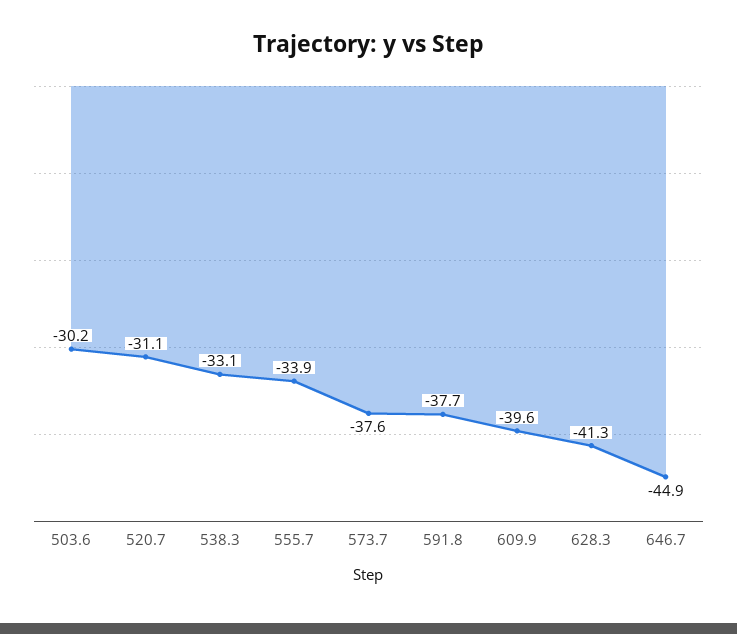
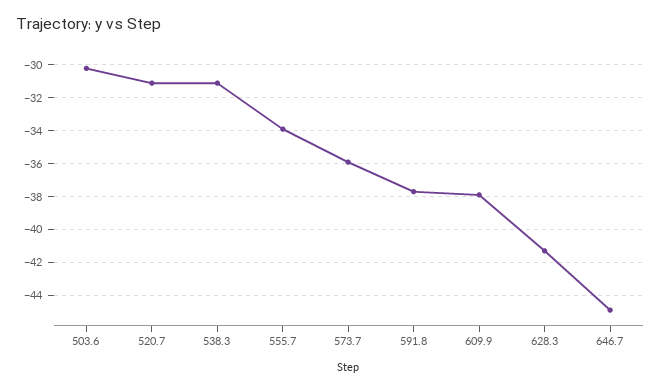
538.3: -33.1 -> -31
573.7: -37.6 -> -36
609.9: -39.6 -> -38

